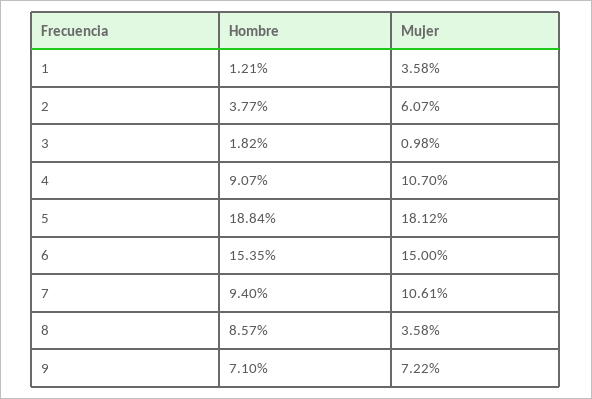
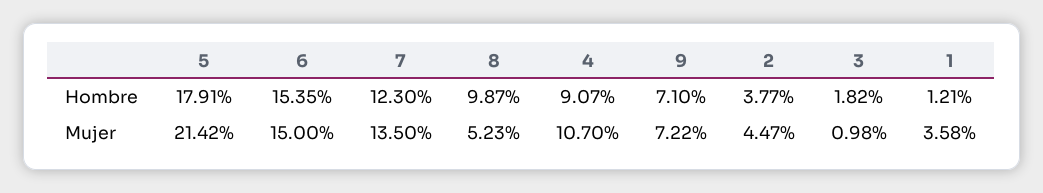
Mujer, 2: 6.07 -> 4.47
Hombre, 5: 18.84 -> 17.91
Mujer, 5: 18.12 -> 21.42
Hombre, 7: 9.4 -> 12.3
Mujer, 7: 10.61 -> 13.5
Hombre, 8: 8.57 -> 9.87
Mujer, 8: 3.58 -> 5.23

